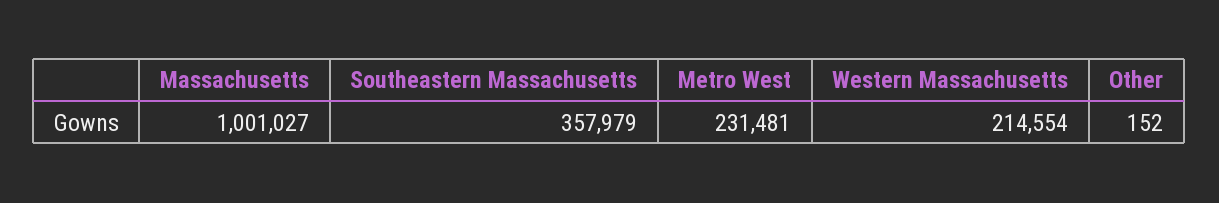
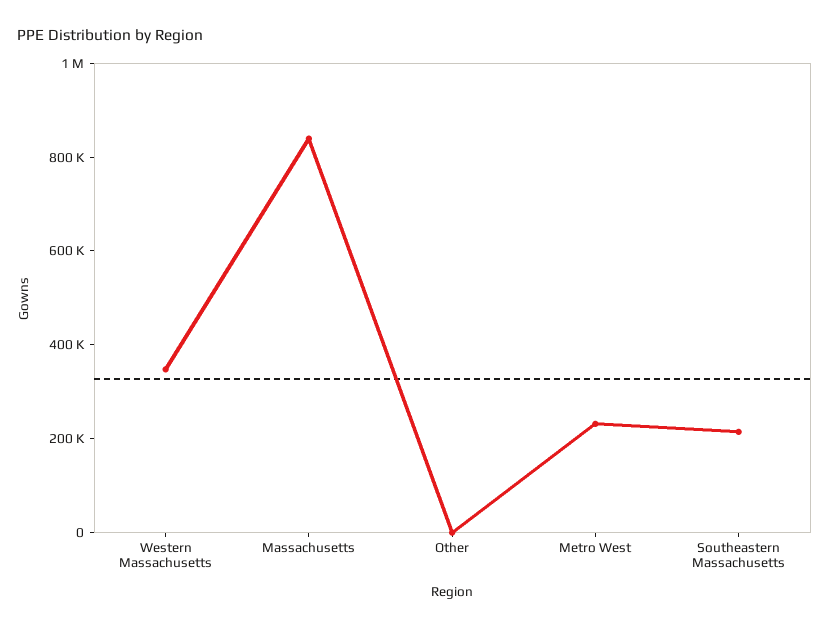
Massachusetts: 1001027 -> 850000
Southeastern Massachusetts: 357979 -> 200000
Western Massachusetts: 214554 -> 350000

